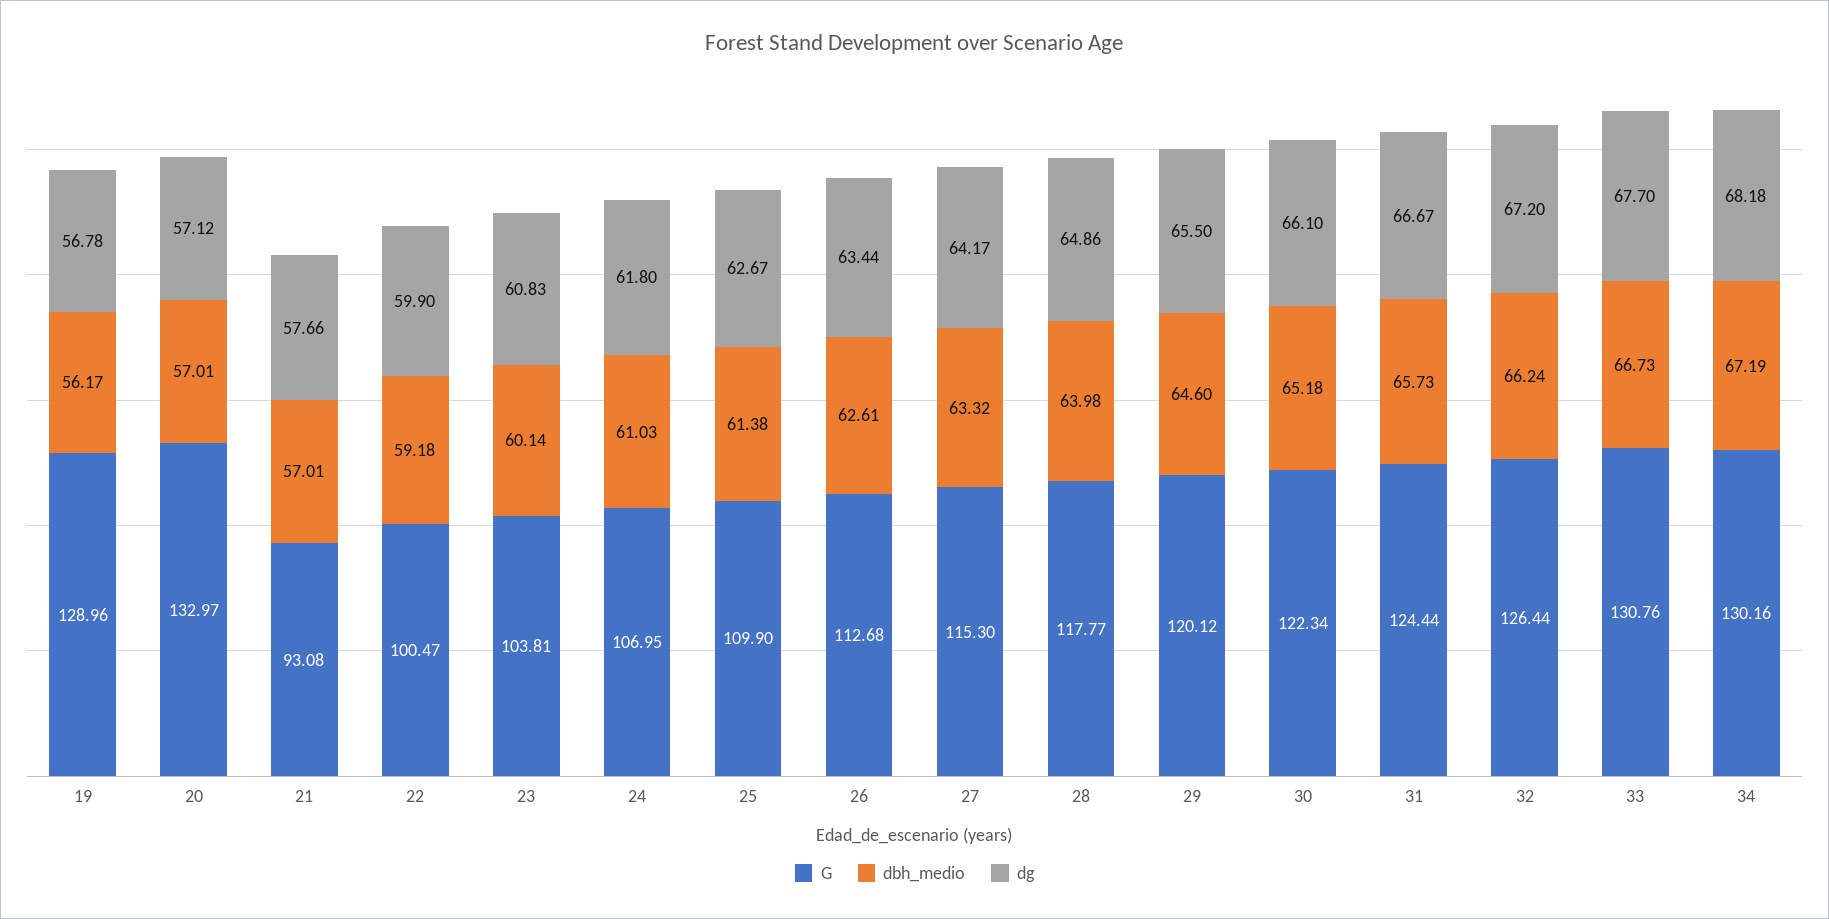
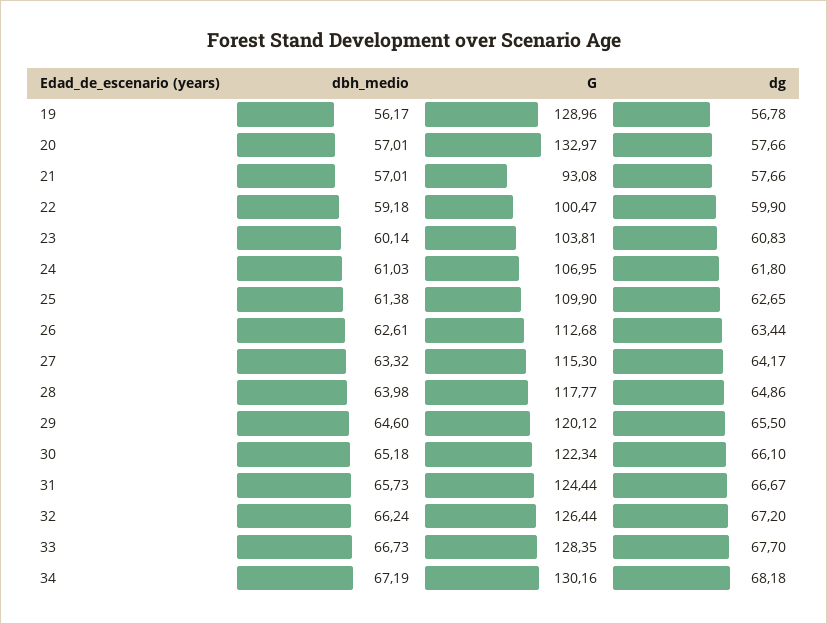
dg, 20: 57.12 -> 57.66
dg, 25: 62.67 -> 62.65
G, 33: 130.76 -> 128.35

